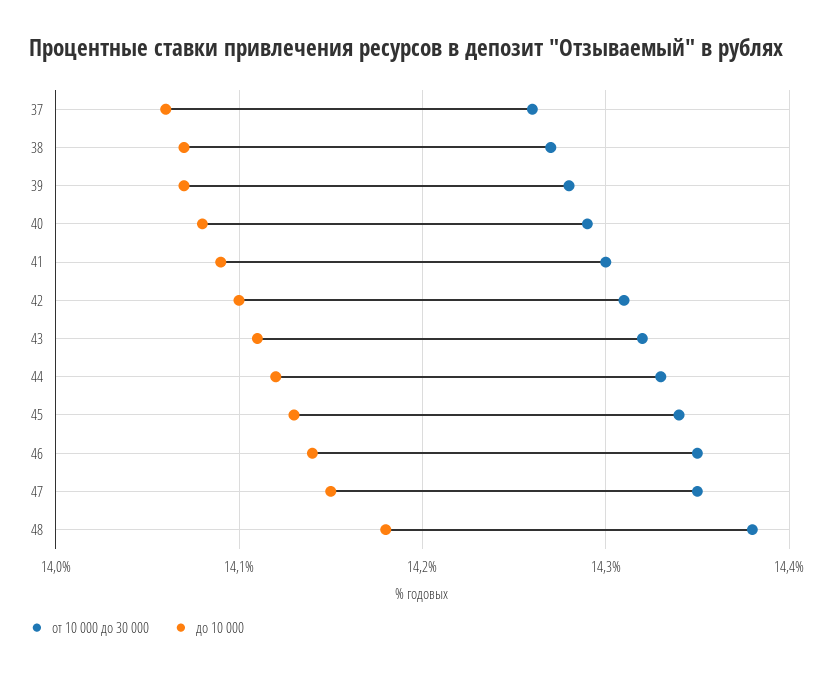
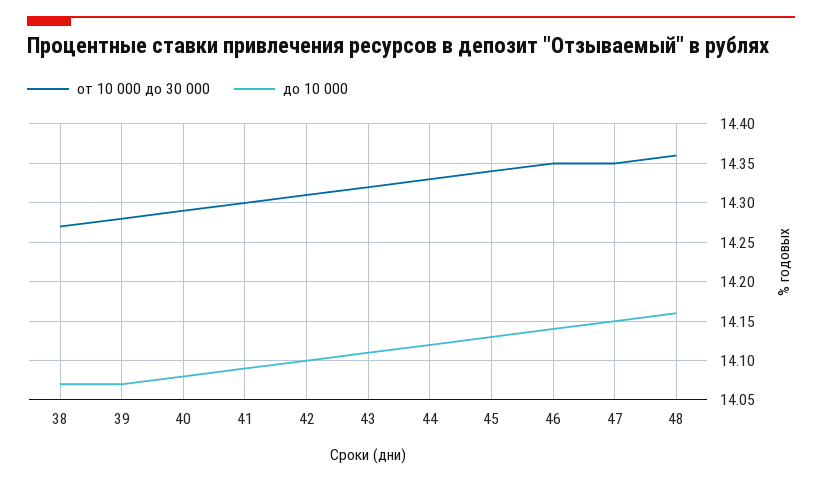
от 10 000 до 30 000, 37: 14.26 -> none
до 10 000, 37: 14.06 -> none
от 10 000 до 30 000, 48: 14.38 -> 14.36
до 10 000, 48: 14.18 -> 14.16

